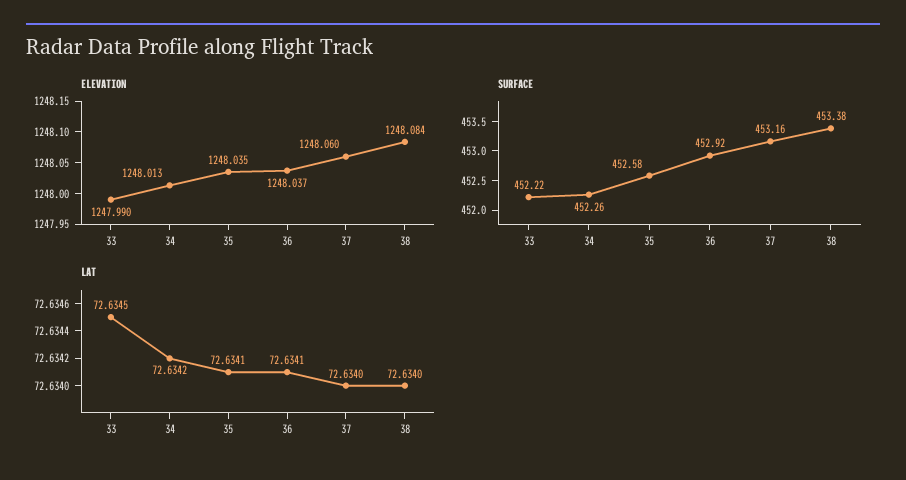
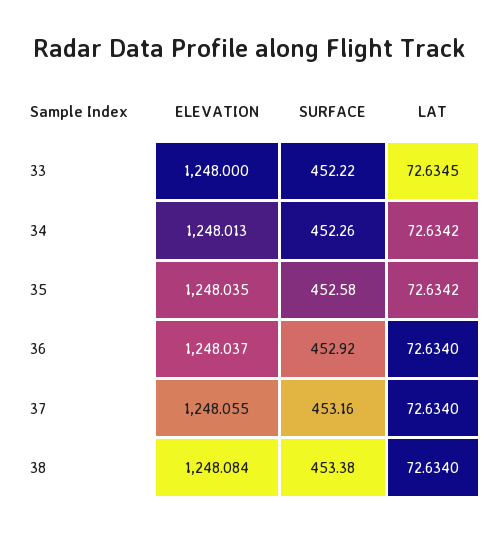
ELEVATION, 33: 1247.99 -> 1248
ELEVATION, 37: 1248.06 -> 1248.055
LAT, 35: 72.6341 -> 72.6342
LAT, 36: 72.6341 -> 72.634

